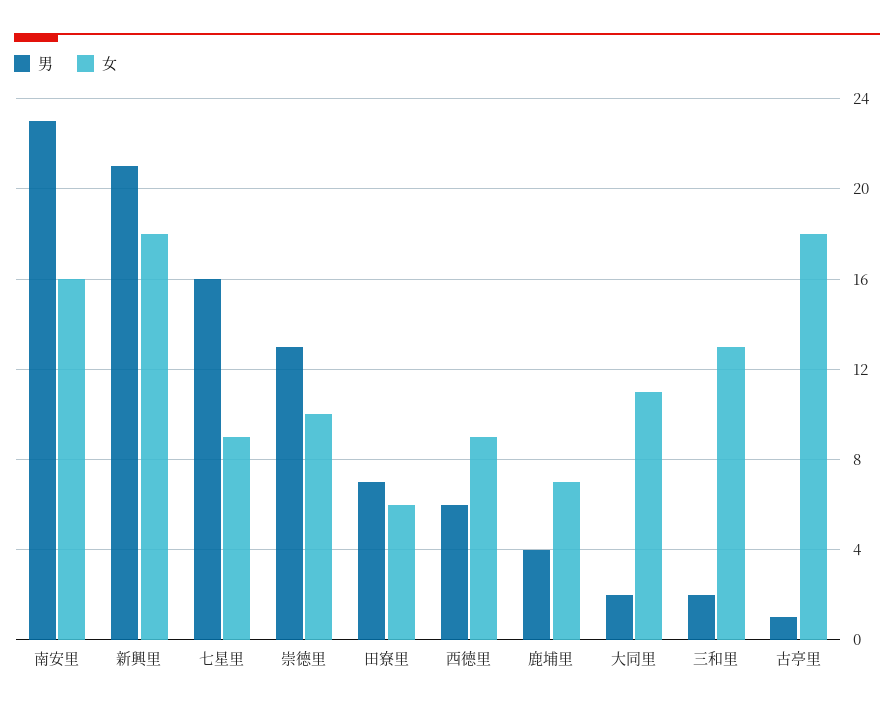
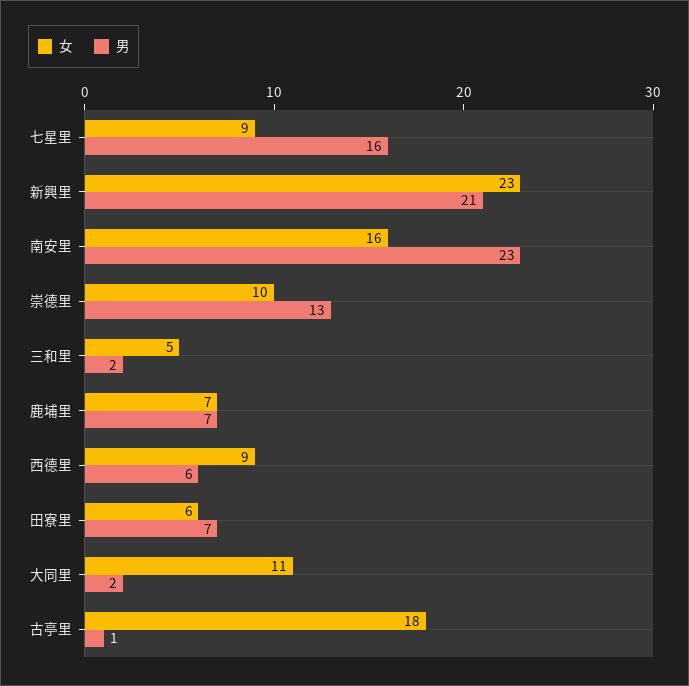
女, 新興里: 18 -> 23
男, 鹿埔里: 4 -> 7
女, 三和里: 13 -> 5

